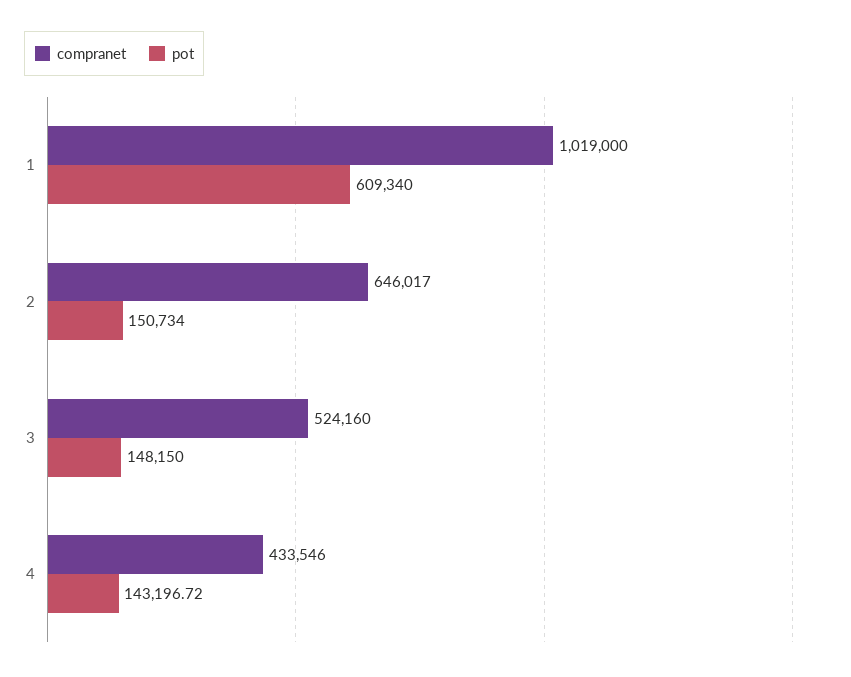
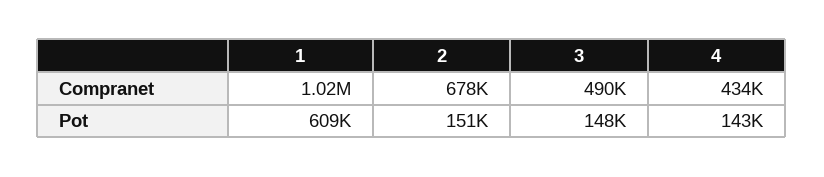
compranet, 2: 646017 -> 678000
compranet, 3: 524160 -> 490000

